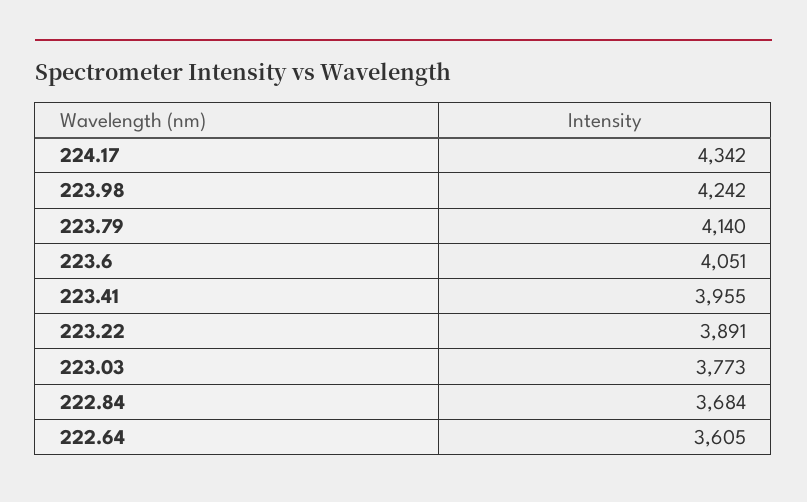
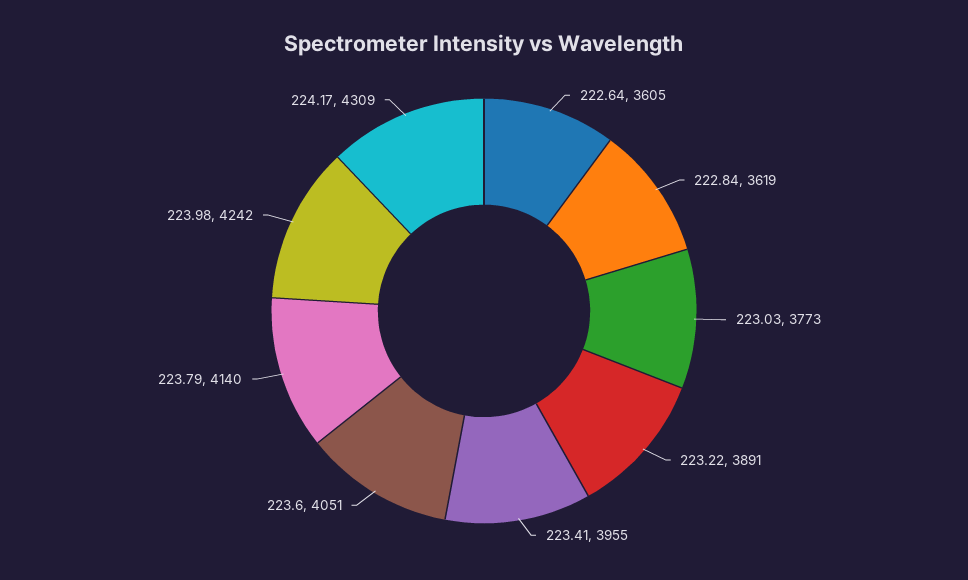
224.17: 4342 -> 4309
222.84: 3684 -> 3619

